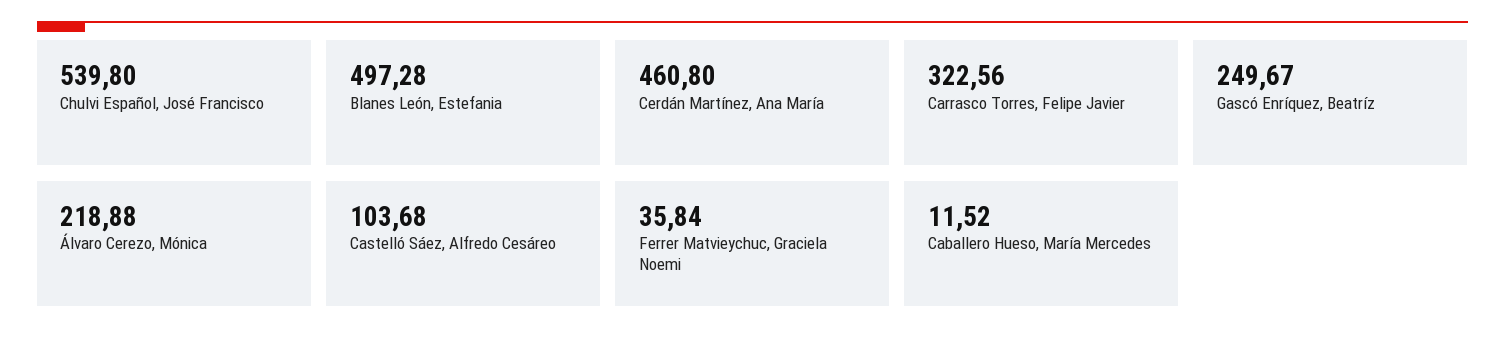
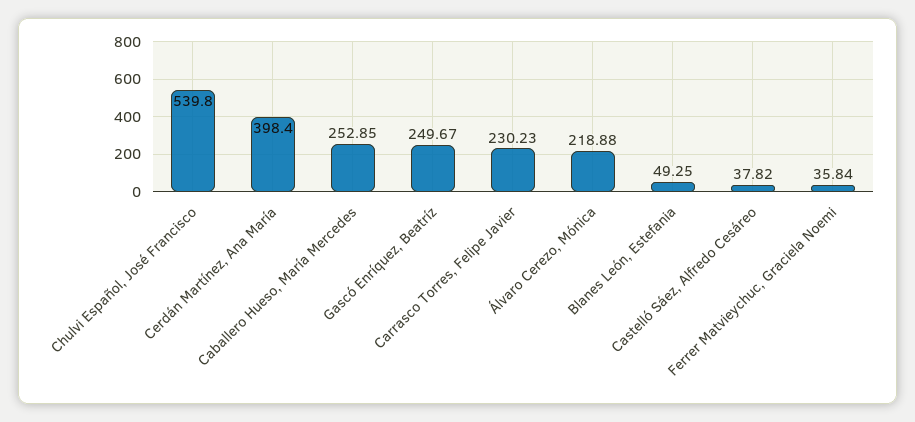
Blanes León, Estefania: 497.28 -> 49.25
Cerdán Martínez, Ana María: 460.8 -> 398.4
Carrasco Torres, Felipe Javier: 322.56 -> 230.23
Castelló Sáez, Alfredo Cesáreo: 103.68 -> 37.82
Caballero Hueso, María Mercedes: 11.52 -> 252.85

